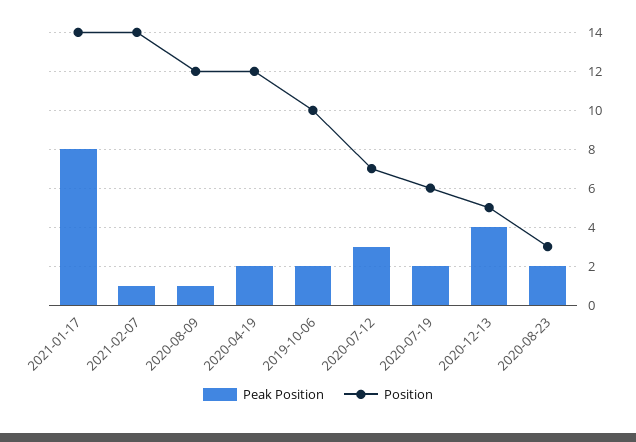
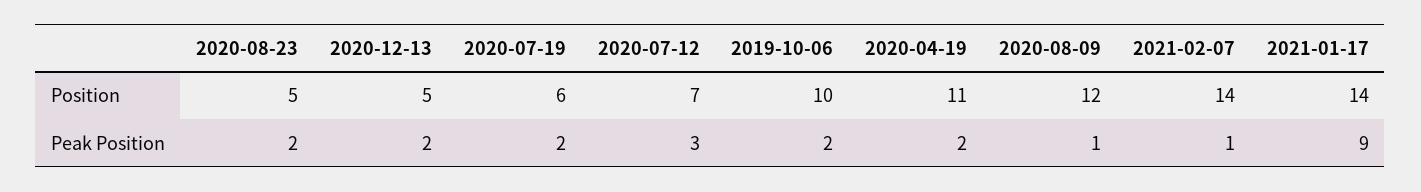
Peak Position, 2021-01-17: 8 -> 9
Position, 2020-04-19: 12 -> 11
Peak Position, 2020-12-13: 4 -> 2
Position, 2020-08-23: 3 -> 5

